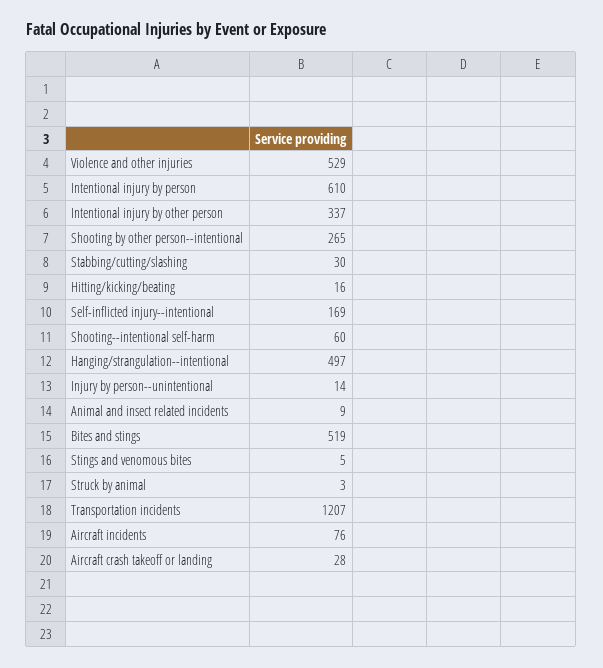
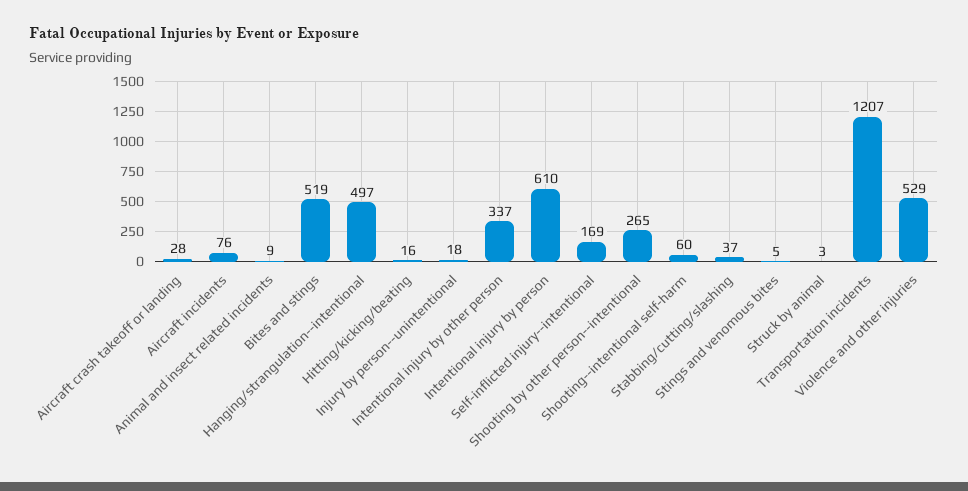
Stabbing/cutting/slashing: 30 -> 37
Injury by person--unintentional: 14 -> 18

